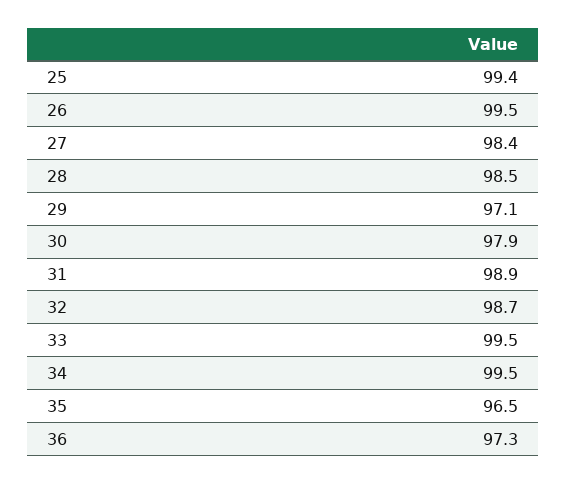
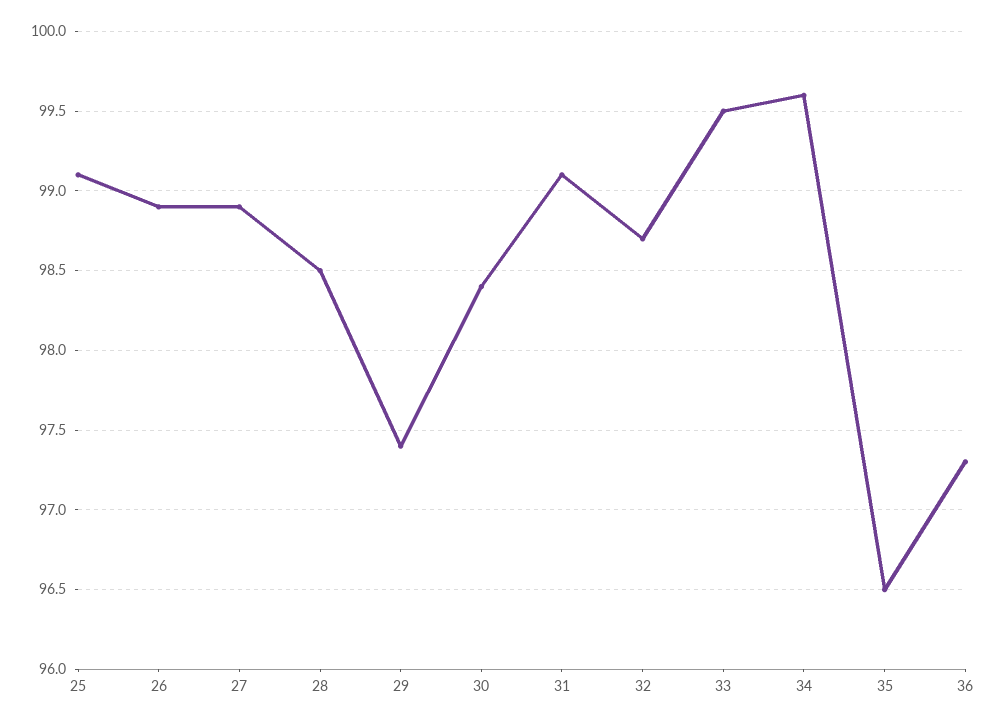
25: 99.4 -> 99.1
26: 99.5 -> 98.9
27: 98.4 -> 98.9
29: 97.1 -> 97.4
30: 97.9 -> 98.4
31: 98.9 -> 99.1
34: 99.5 -> 99.6

